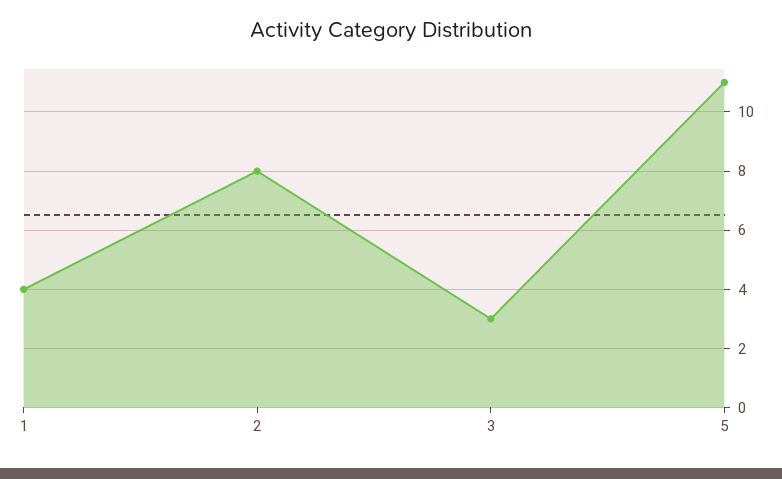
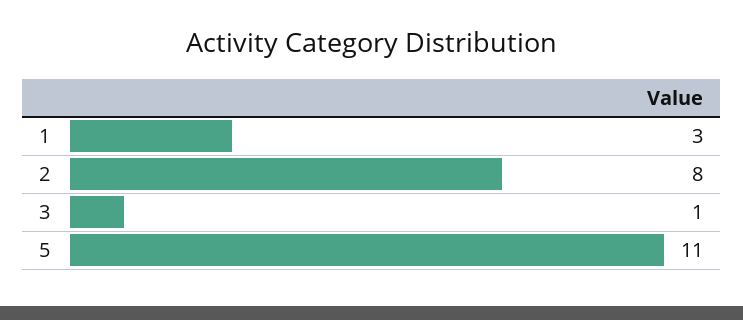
1: 4 -> 3
3: 3 -> 1

